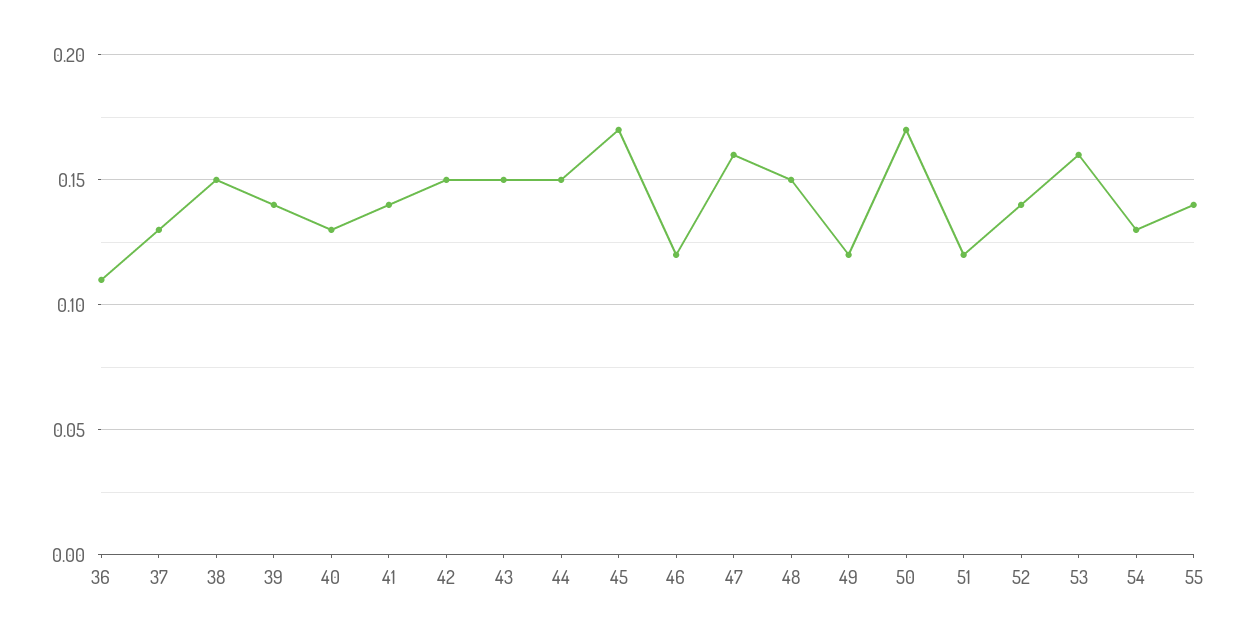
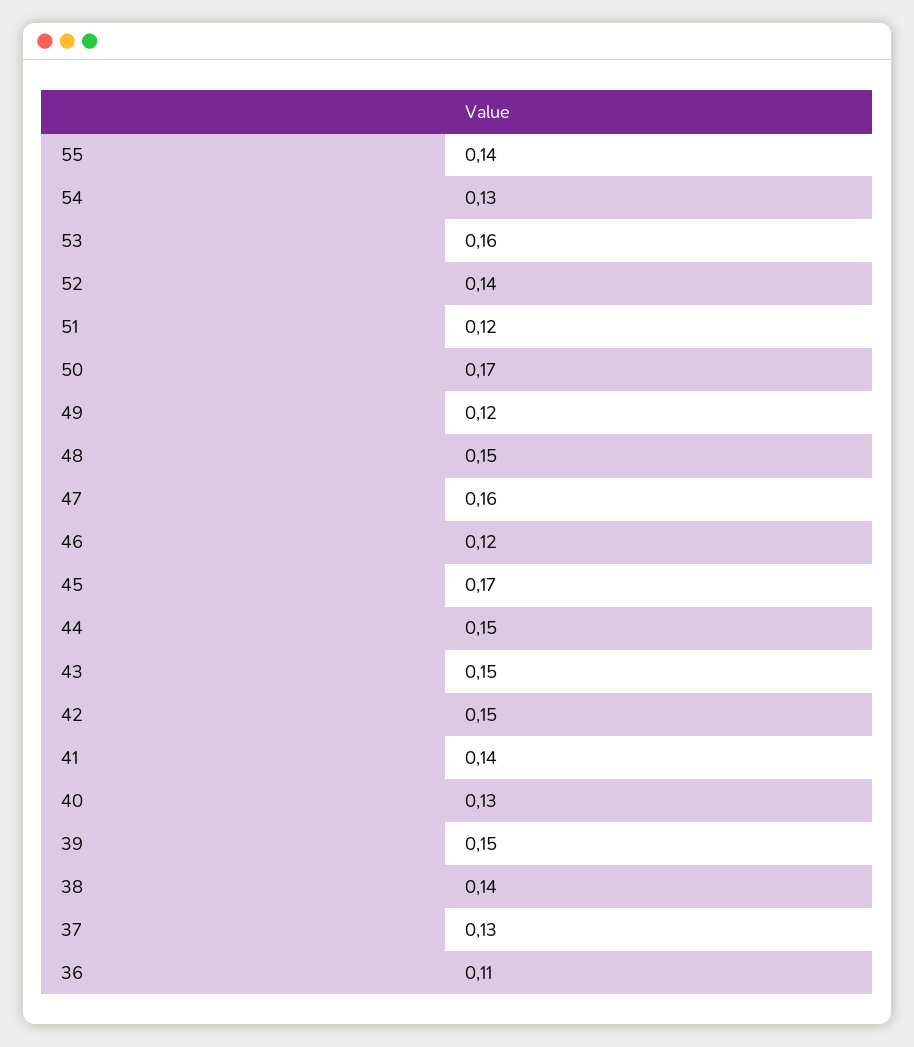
38: 0.15 -> 0.14
39: 0.14 -> 0.15

